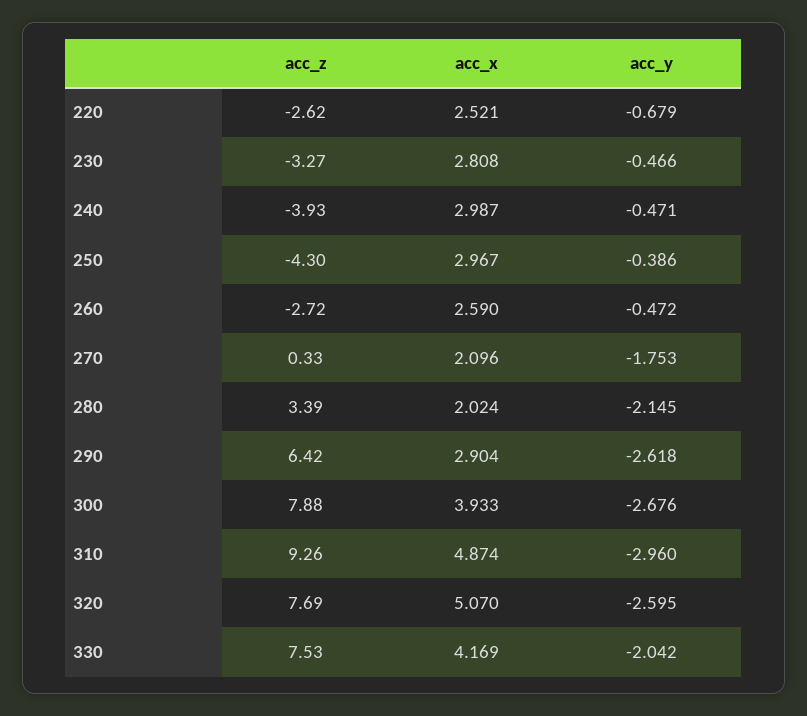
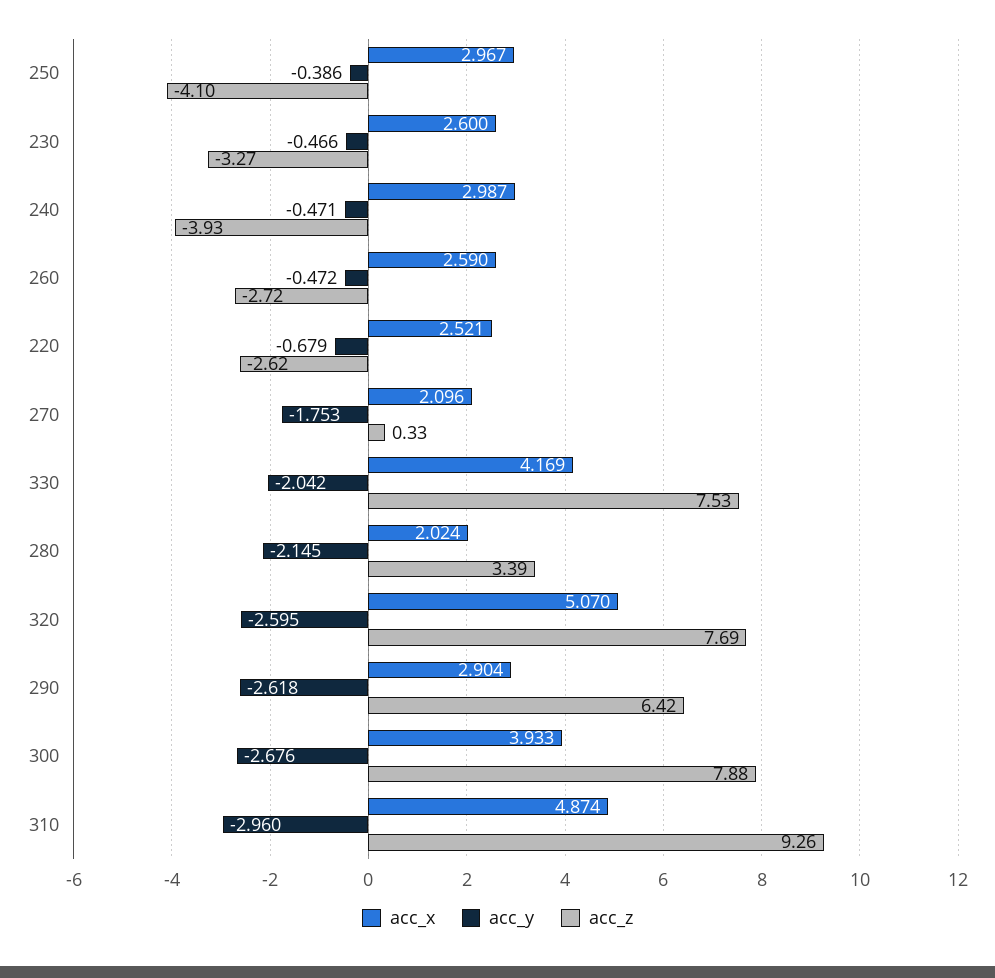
acc_x, 230: 2.808 -> 2.6
acc_z, 250: -4.3 -> -4.1

